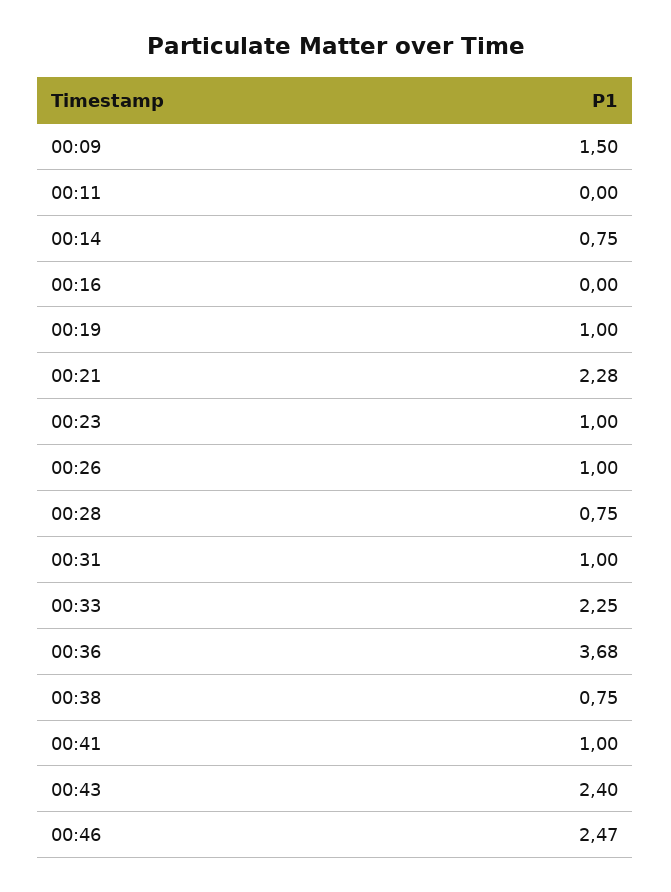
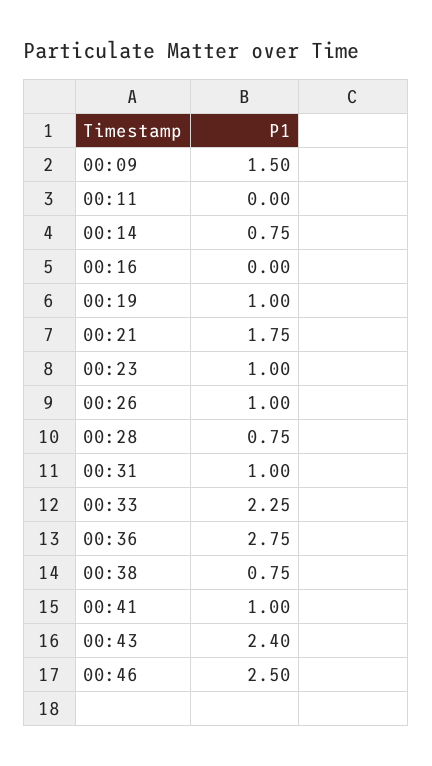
00:21: 2.28 -> 1.75
00:36: 3.68 -> 2.75
00:46: 2.47 -> 2.5

